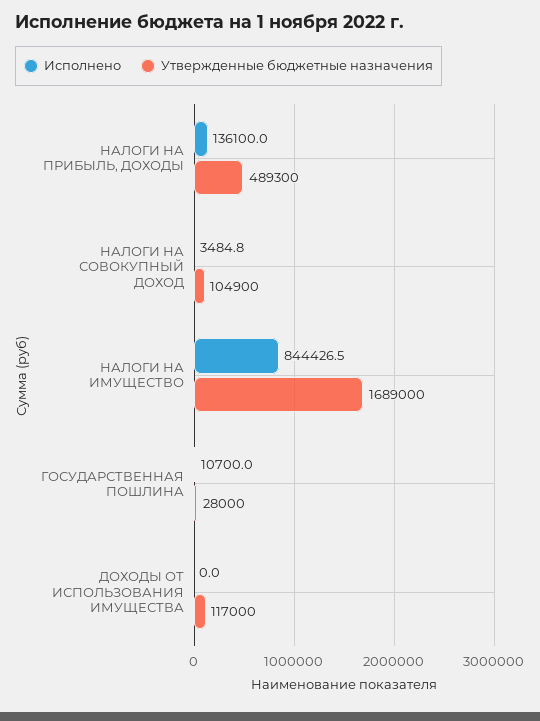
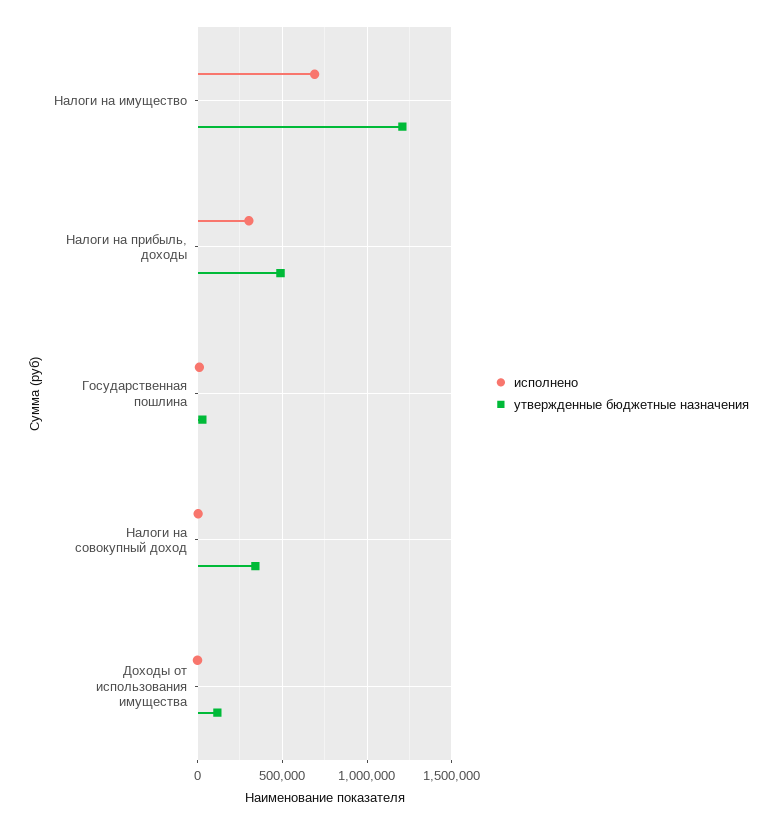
Исполнено, НАЛОГИ НА ПРИБЫЛЬ, ДОХОДЫ: 136100 -> 300000
Утвержденные бюджетные назначения, НАЛОГИ НА СОВОКУПНЫЙ ДОХОД: 104900 -> 350000
Исполнено, НАЛОГИ НА ИМУЩЕСТВО: 844426.5 -> 700000
Утвержденные бюджетные назначения, НАЛОГИ НА ИМУЩЕСТВО: 1689000 -> 1200000

